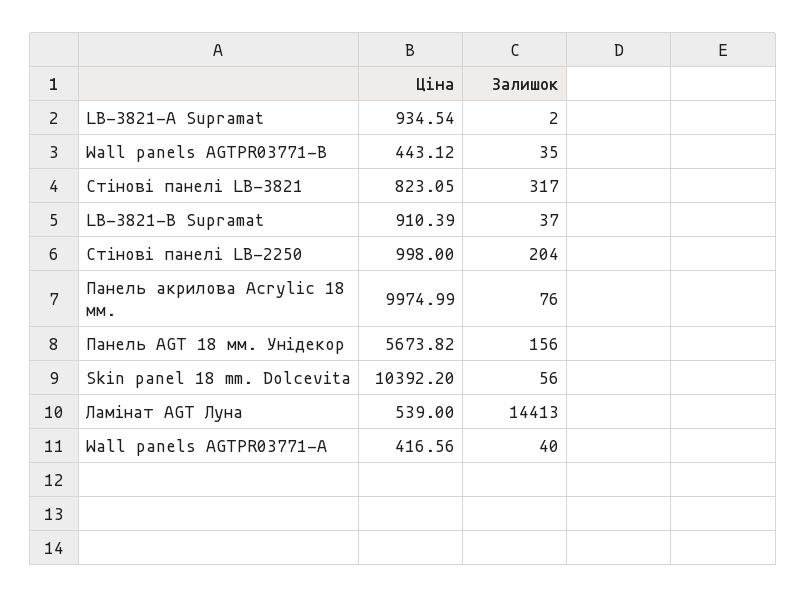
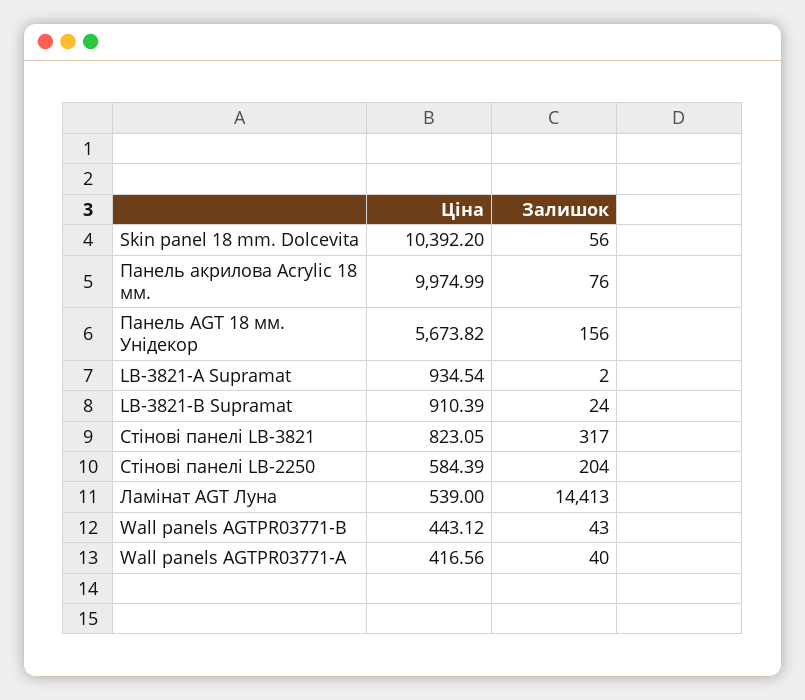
Залишок, Wall panels AGTPR03771-B: 35 -> 43
Залишок, LB-3821-В Supramat: 37 -> 24
Ціна, Стінові панелі LB-2250: 998 -> 584.39

